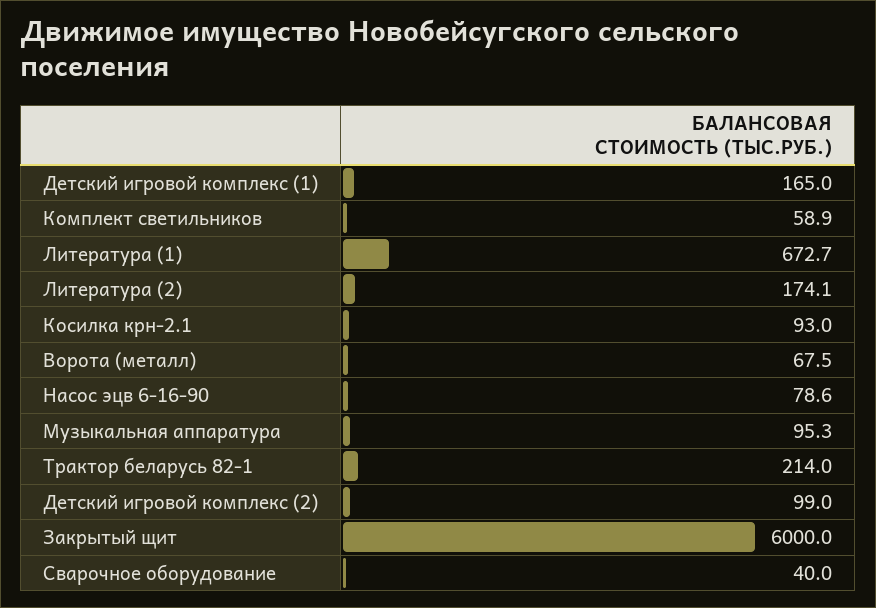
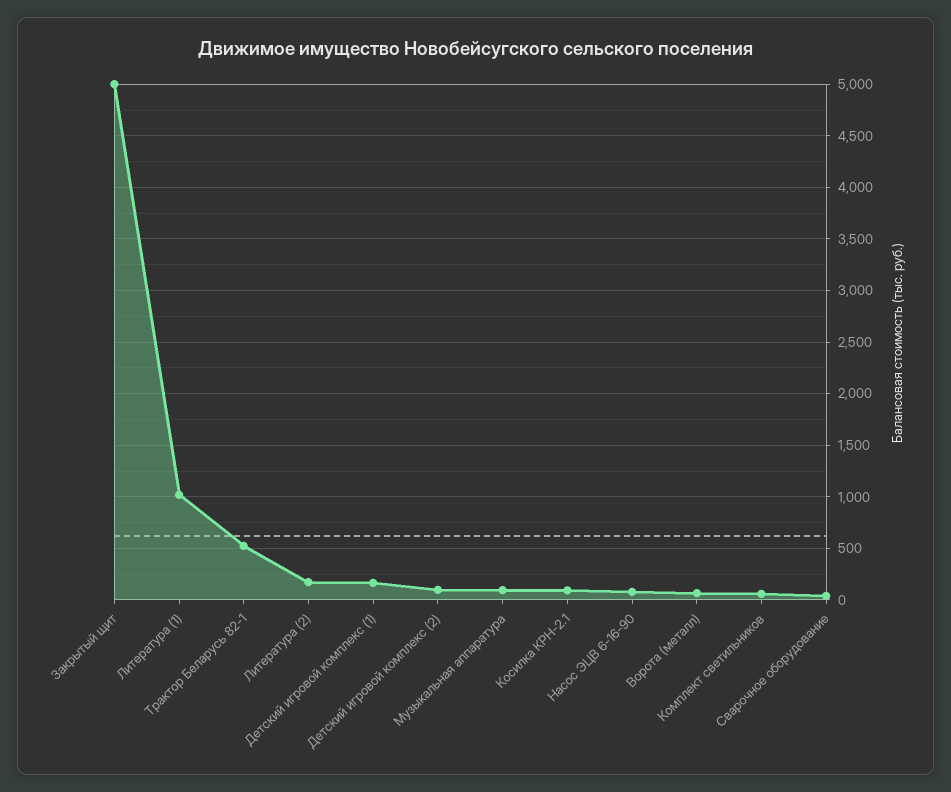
Литература (1): 672.7 -> 1000
Трактор беларусь 82-1: 214 -> 500
Закрытый щит: 6000 -> 5000

